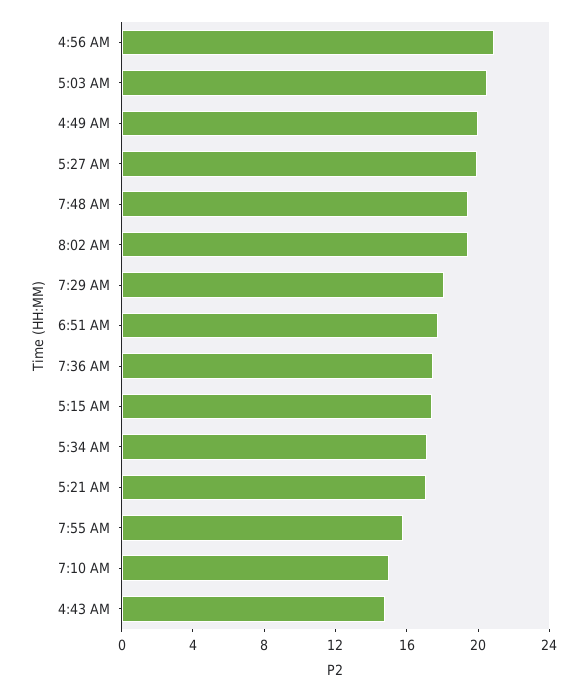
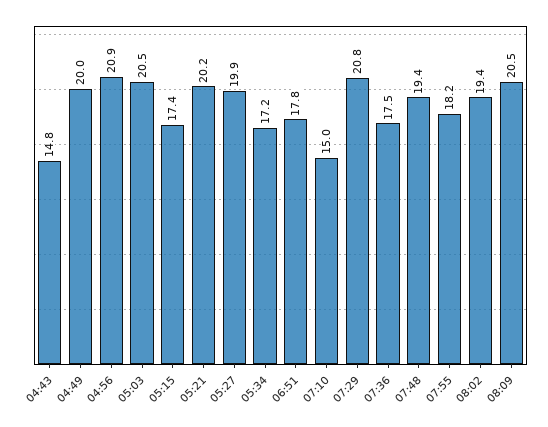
7:29 AM: 18 -> 20.8
5:21 AM: 17 -> 20.2
7:55 AM: 16 -> 18.2
08:09: none -> 20.5

